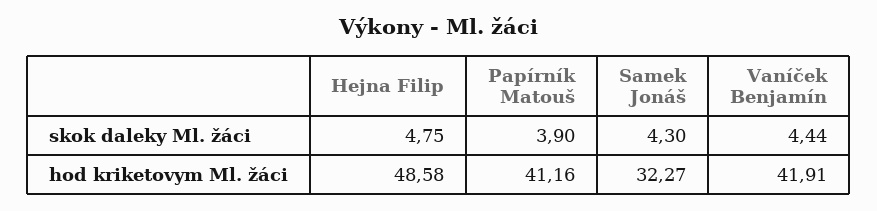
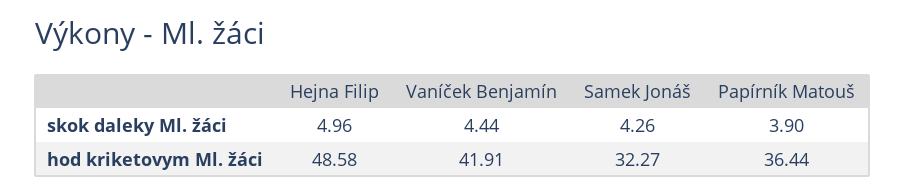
Hejna Filip, skok daleky Ml. žáci: 4.75 -> 4.96
Samek Jonáš, skok daleky Ml. žáci: 4.3 -> 4.26
Papírník Matouš, hod kriketovym Ml. žáci: 41.16 -> 36.44

